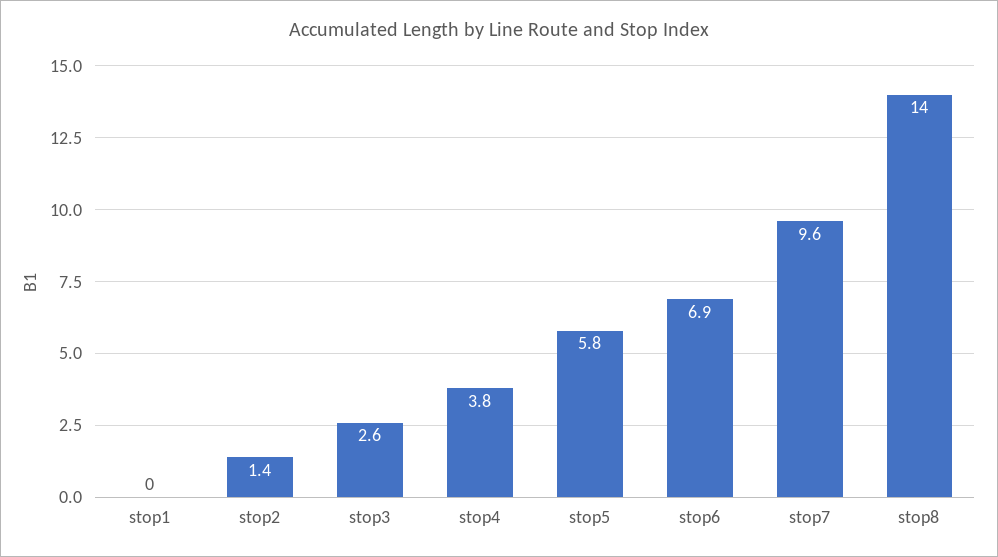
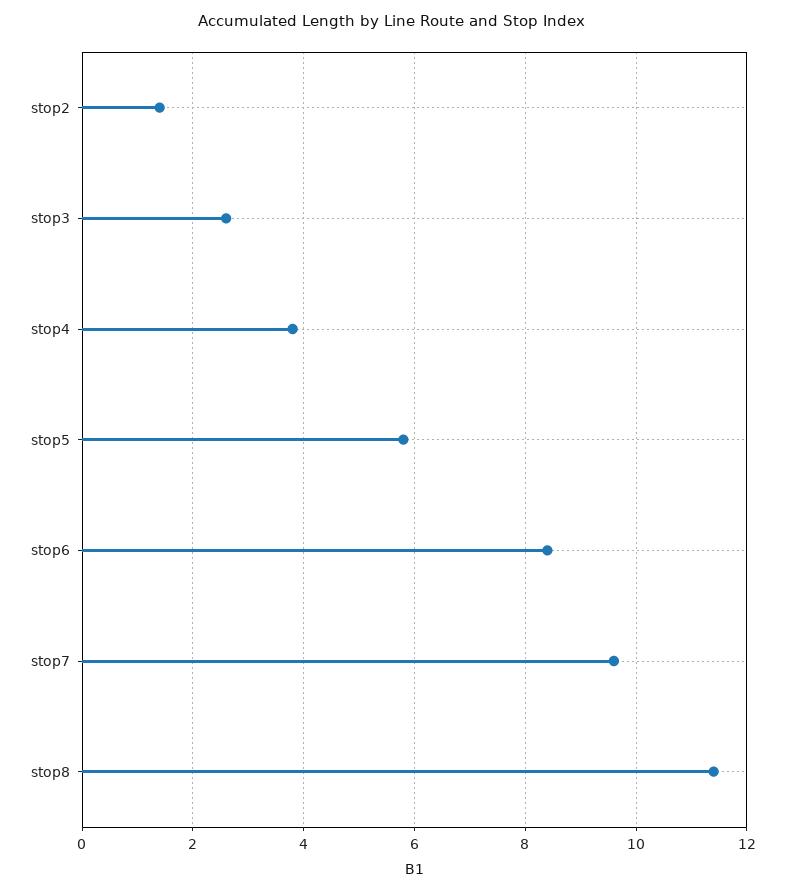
stop1: 0 -> none
stop6: 6.9 -> 8.5
stop8: 14 -> 11.5

